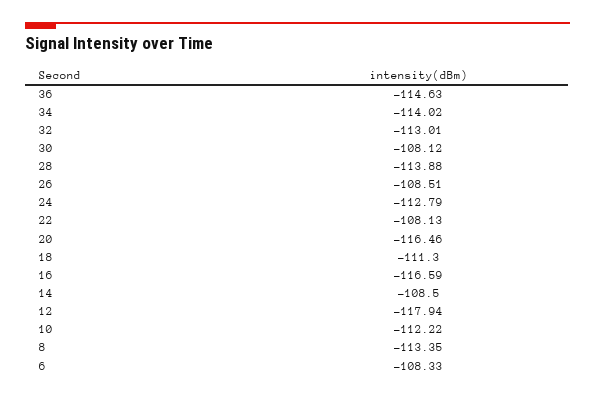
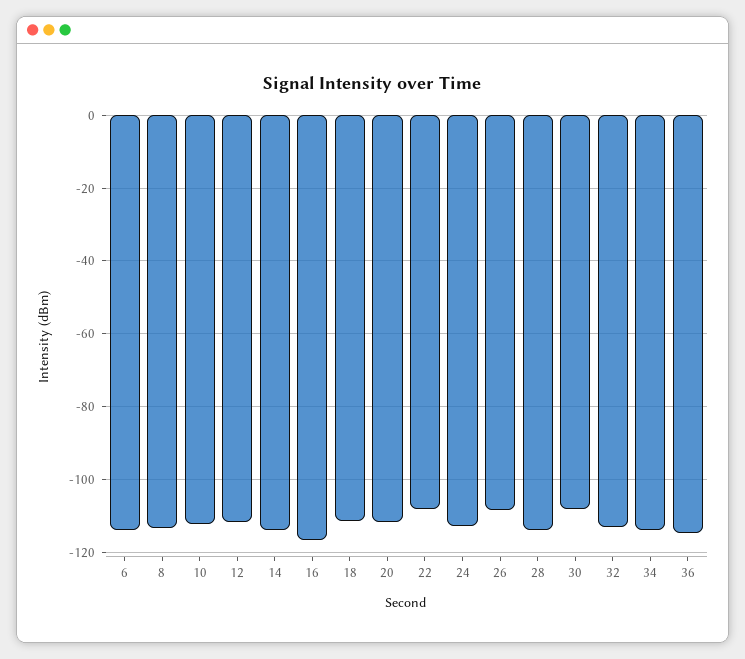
20: -116.46 -> -112
14: -108.5 -> -114
12: -117.94 -> -112
6: -108.33 -> -114

